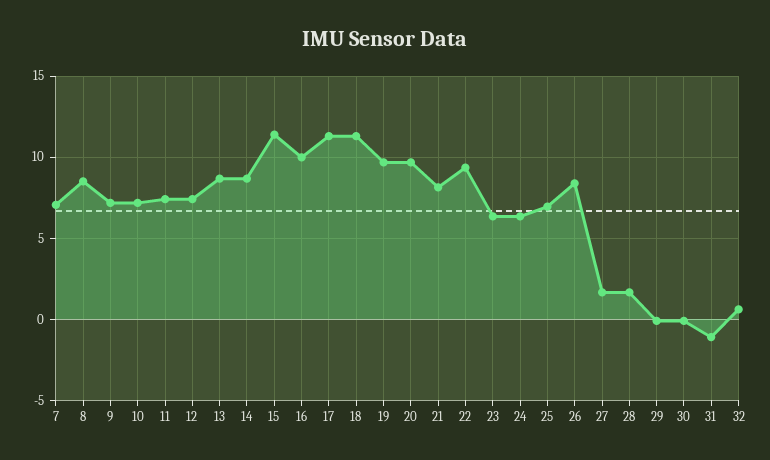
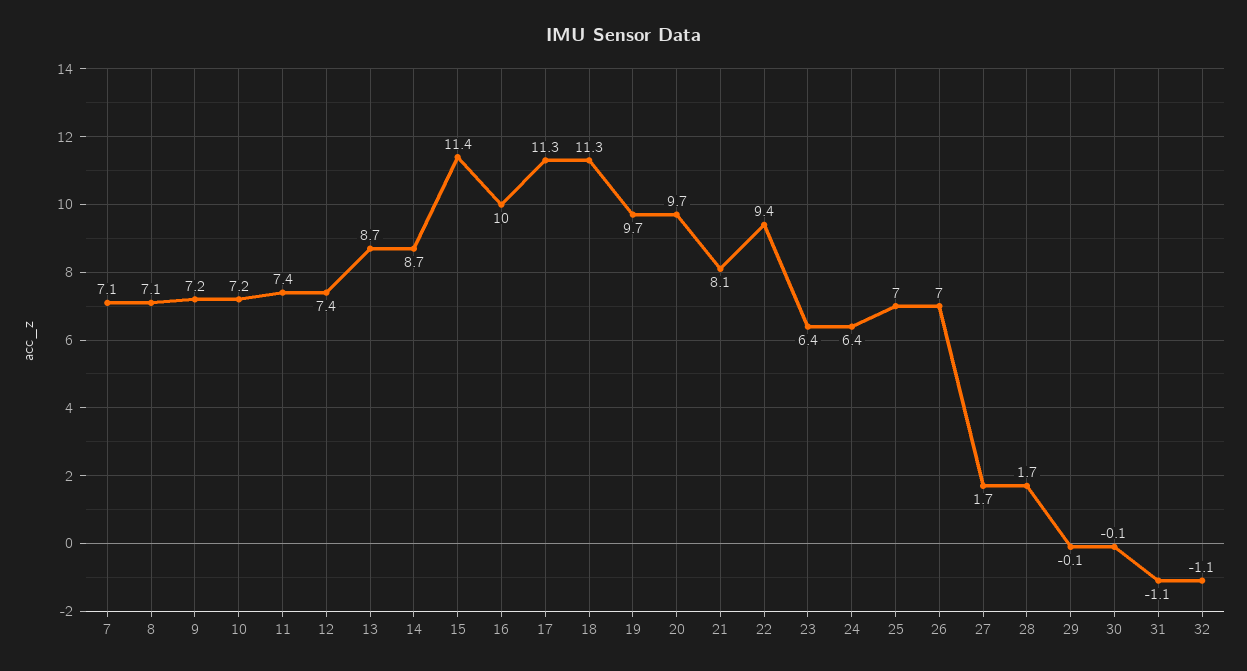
8: 8.5 -> 7.1
26: 8.5 -> 7
32: 0.5 -> -1.1

